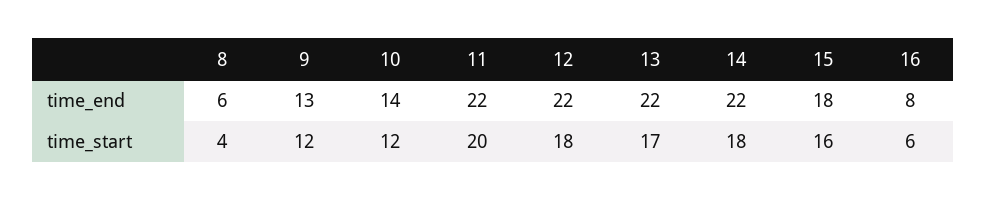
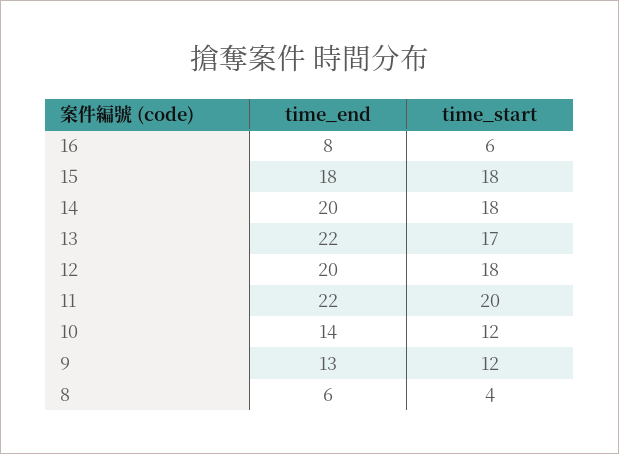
12, time_end: 22 -> 20
14, time_end: 22 -> 20
15, time_start: 16 -> 18

